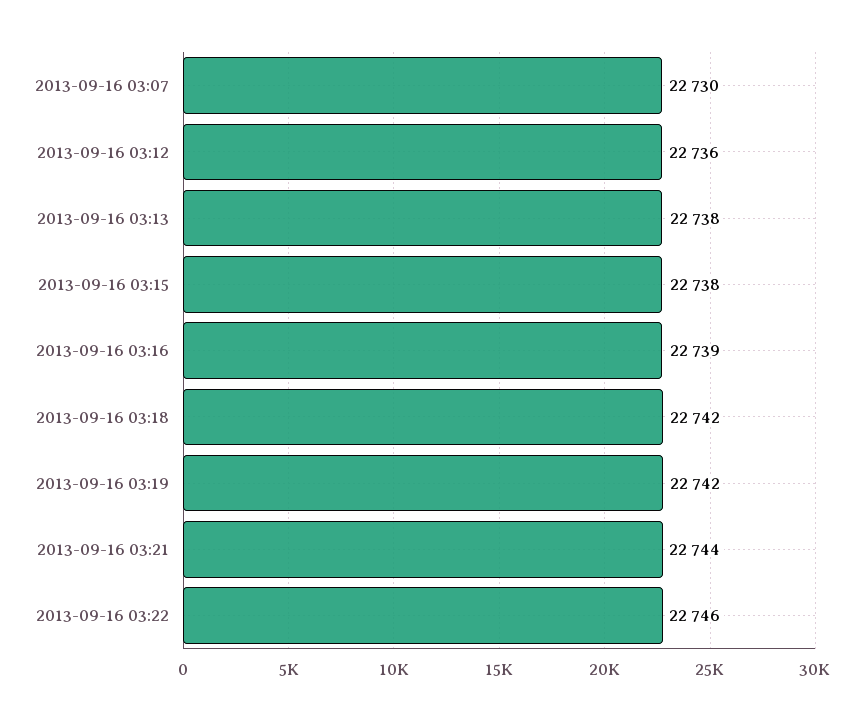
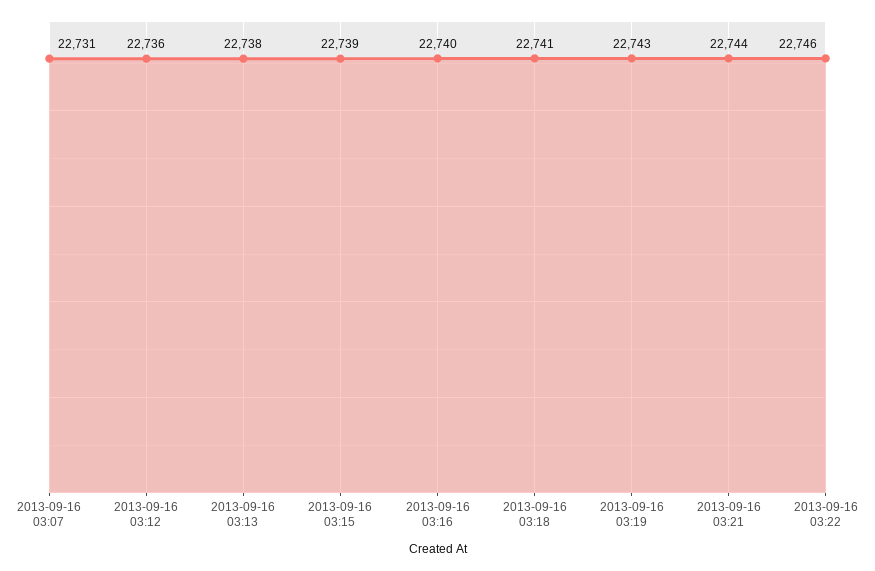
2013-09-16 03:07: 22730 -> 22731
2013-09-16 03:15: 22738 -> 22739
2013-09-16 03:16: 22739 -> 22740
2013-09-16 03:18: 22742 -> 22741
2013-09-16 03:19: 22742 -> 22743

